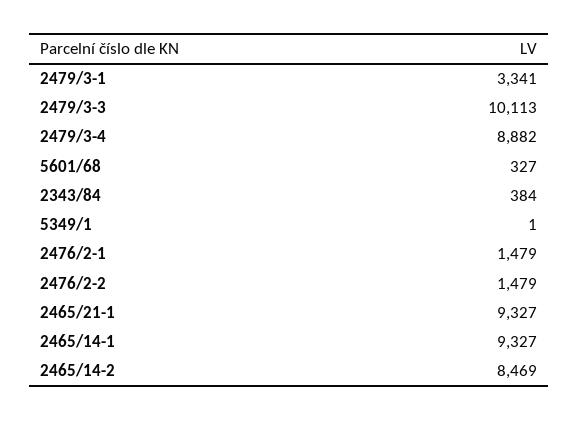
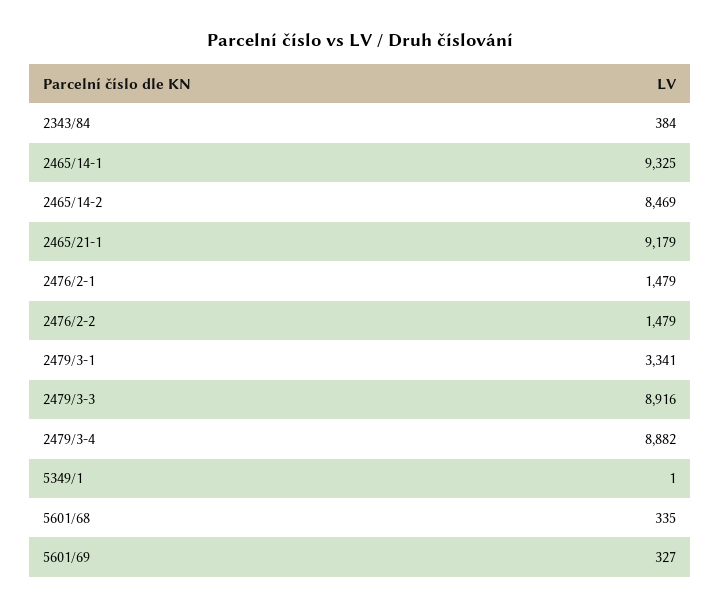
2479/3-3: 10113 -> 8916
5601/68: 327 -> 335
2465/21-1: 9327 -> 9179
2465/14-1: 9327 -> 9325
5601/69: none -> 327

